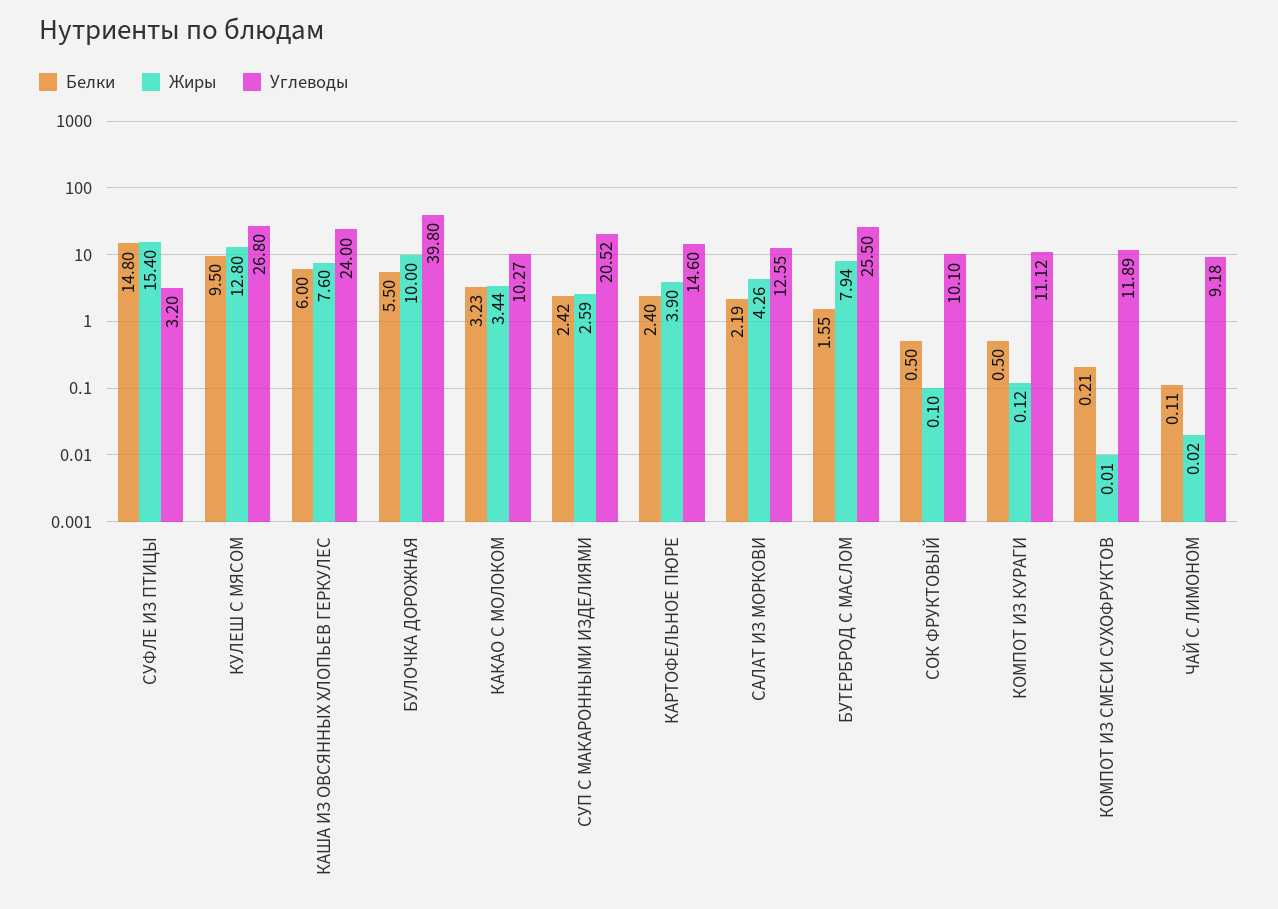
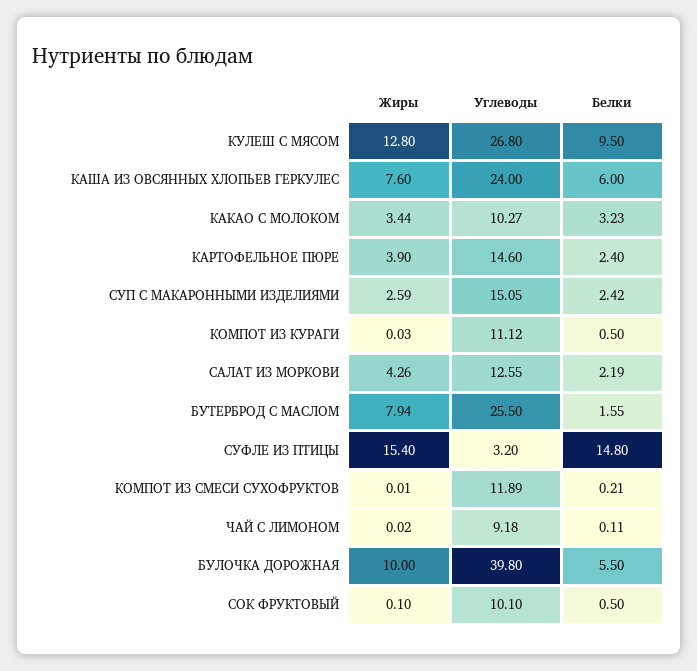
Углеводы, СУП С МАКАРОННЫМИ ИЗДЕЛИЯМИ: 20.52 -> 15.05
Жиры, КОМПОТ ИЗ КУРАГИ: 0.12 -> 0.03

